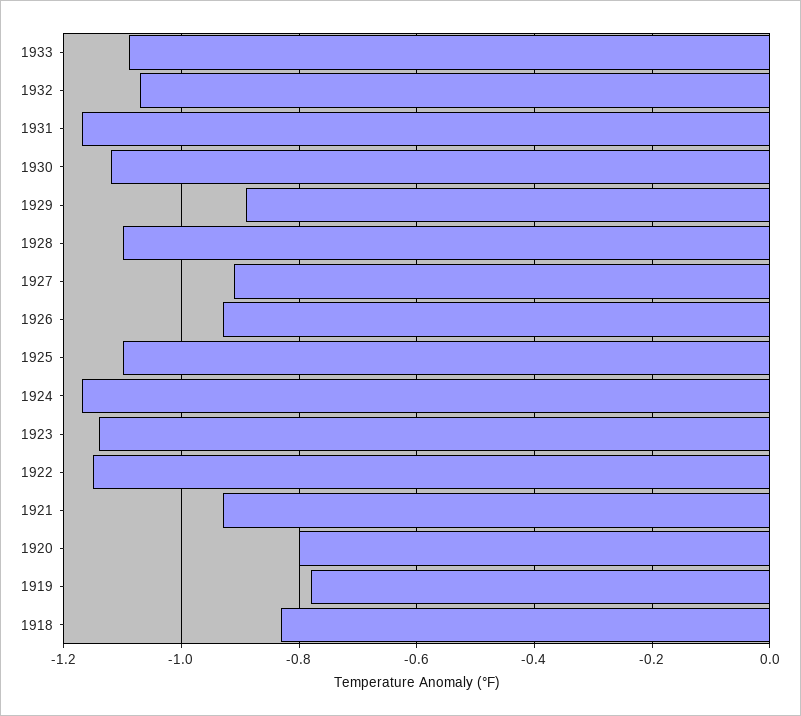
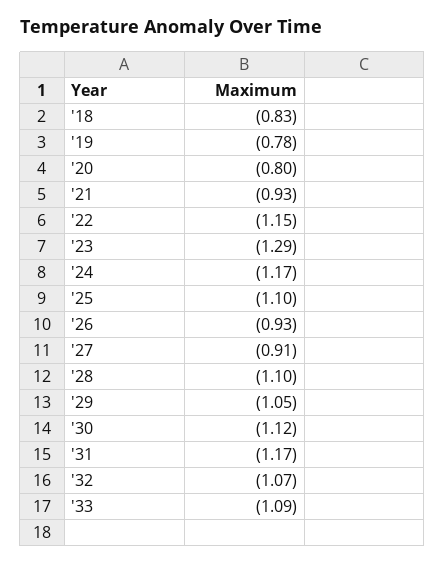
1929: -0.9 -> -1.05
1923: -1.15 -> -1.29

